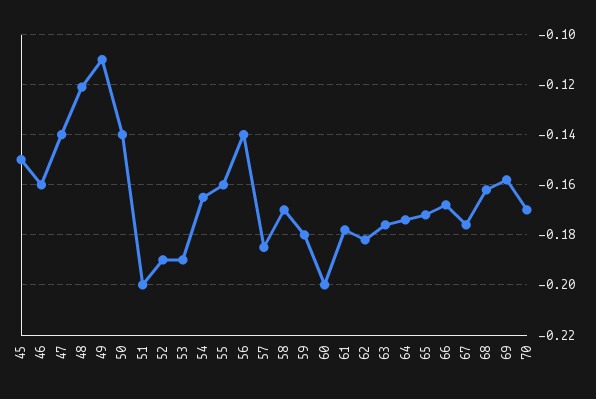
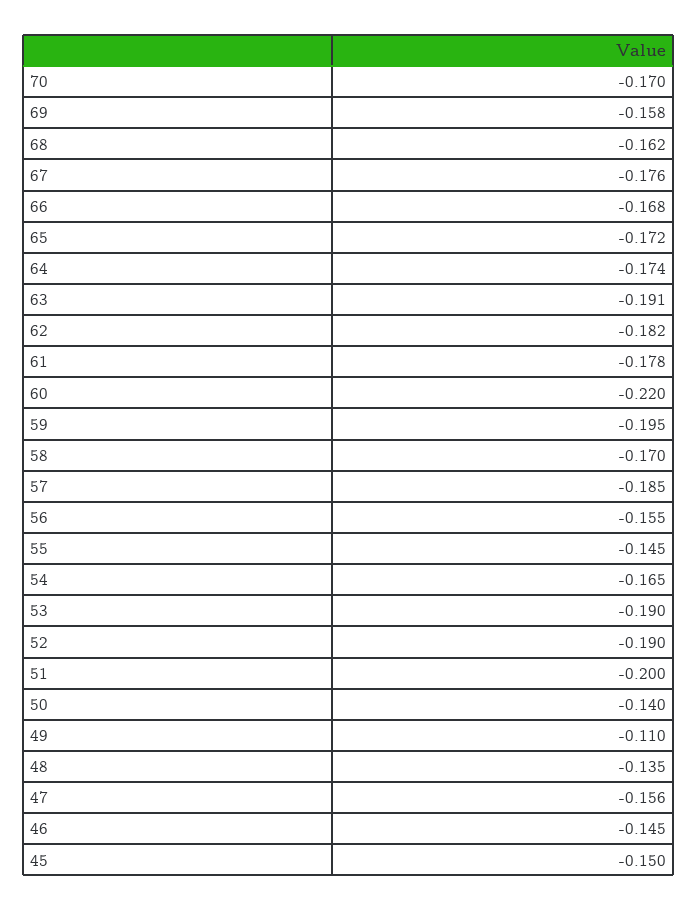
46: -0.16 -> -0.145
47: -0.14 -> -0.156
48: -0.12 -> -0.135
55: -0.16 -> -0.145
56: -0.14 -> -0.155
59: -0.18 -> -0.195
60: -0.2 -> -0.22
63: -0.175 -> -0.191

